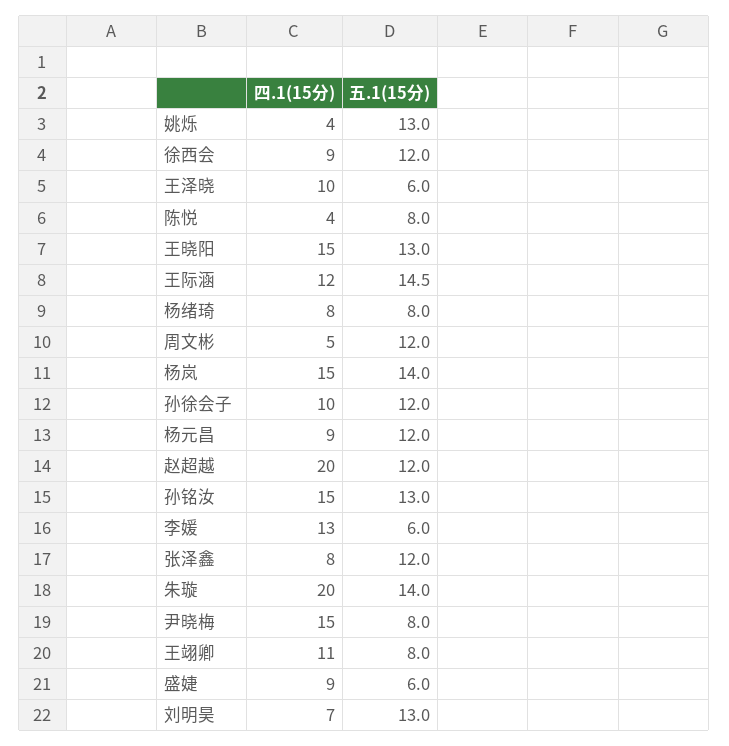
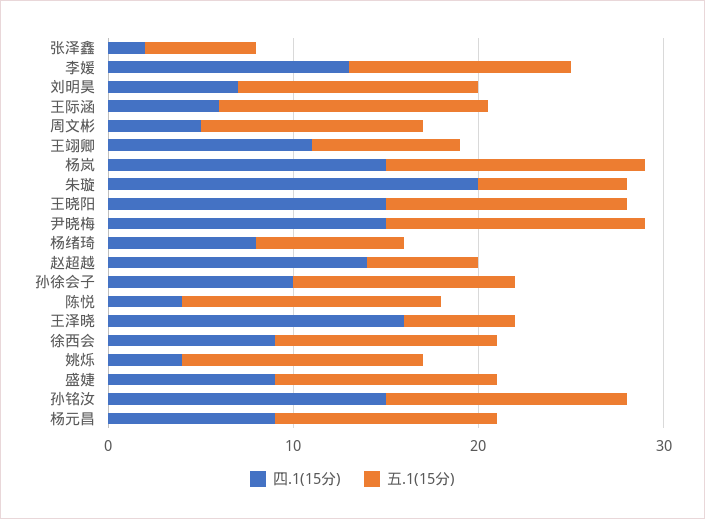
四.1(15分), 王泽晓: 10 -> 16
五.1(15分), 陈悦: 8 -> 14
四.1(15分), 王际涵: 12 -> 6
四.1(15分), 赵超越: 20 -> 14
五.1(15分), 赵超越: 12 -> 6
五.1(15分), 李媛: 6 -> 12
四.1(15分), 张泽鑫: 8 -> 2
五.1(15分), 张泽鑫: 12 -> 6
五.1(15分), 朱璇: 14 -> 8
五.1(15分), 尹晓梅: 8 -> 14
五.1(15分), 盛婕: 6 -> 12

